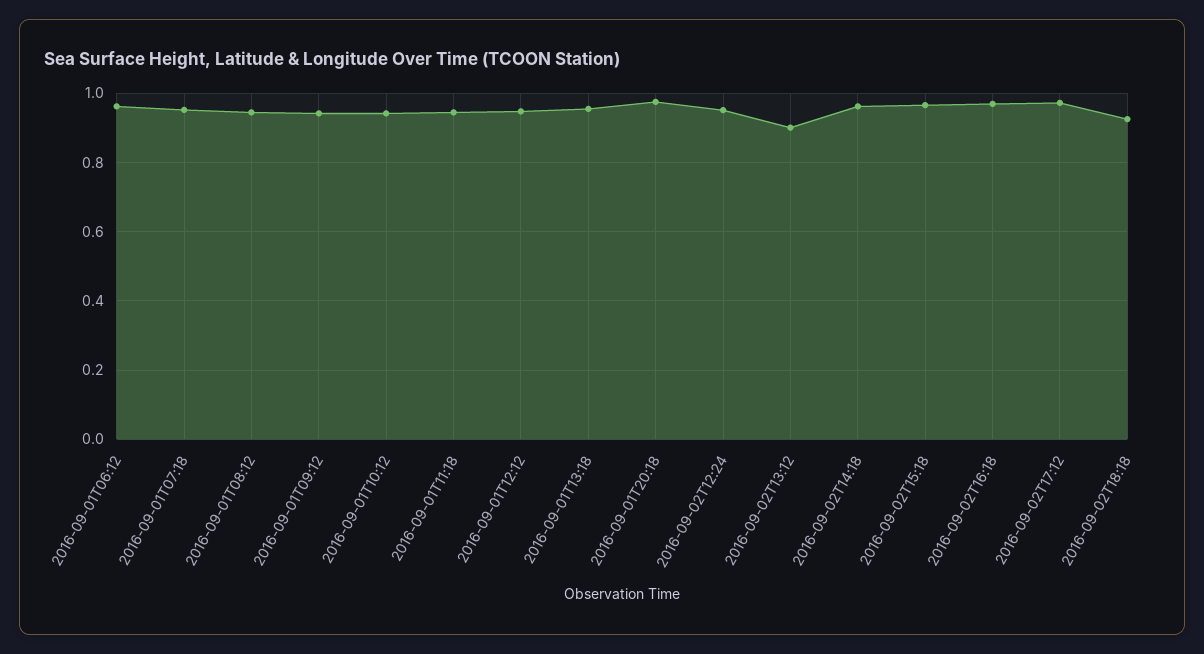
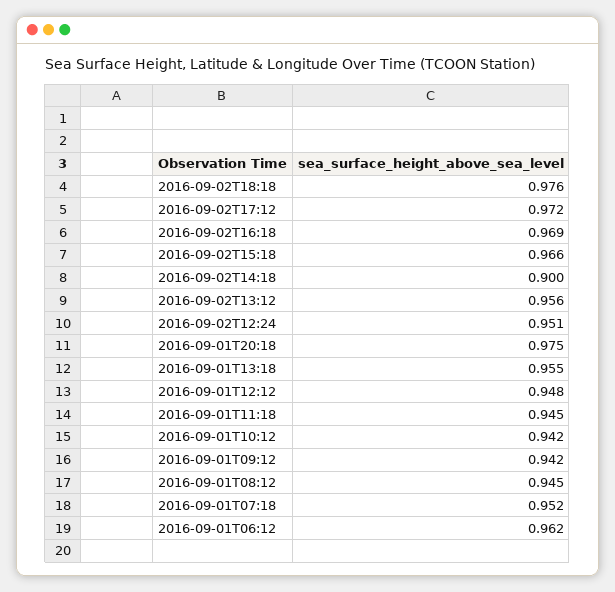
2016-09-02T13:12: 0.9 -> 0.956
2016-09-02T14:18: 0.96 -> 0.9
2016-09-02T18:18: 0.92 -> 0.976

